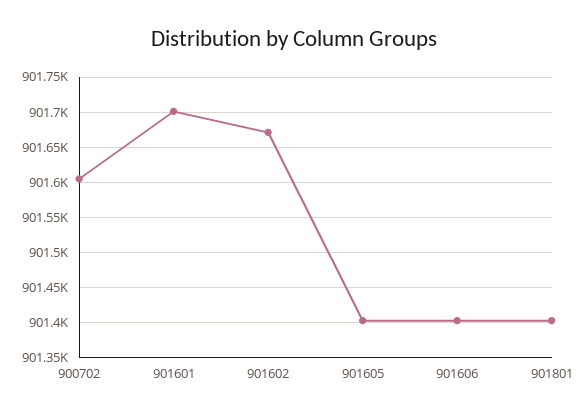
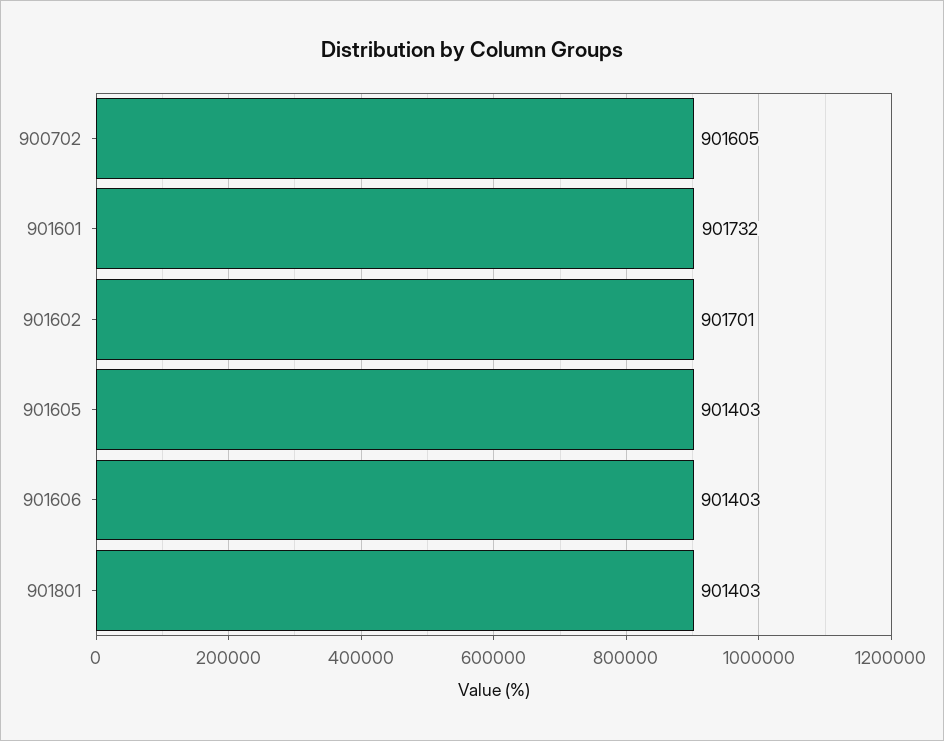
901601: 901700 -> 901732
901602: 901670 -> 901701

